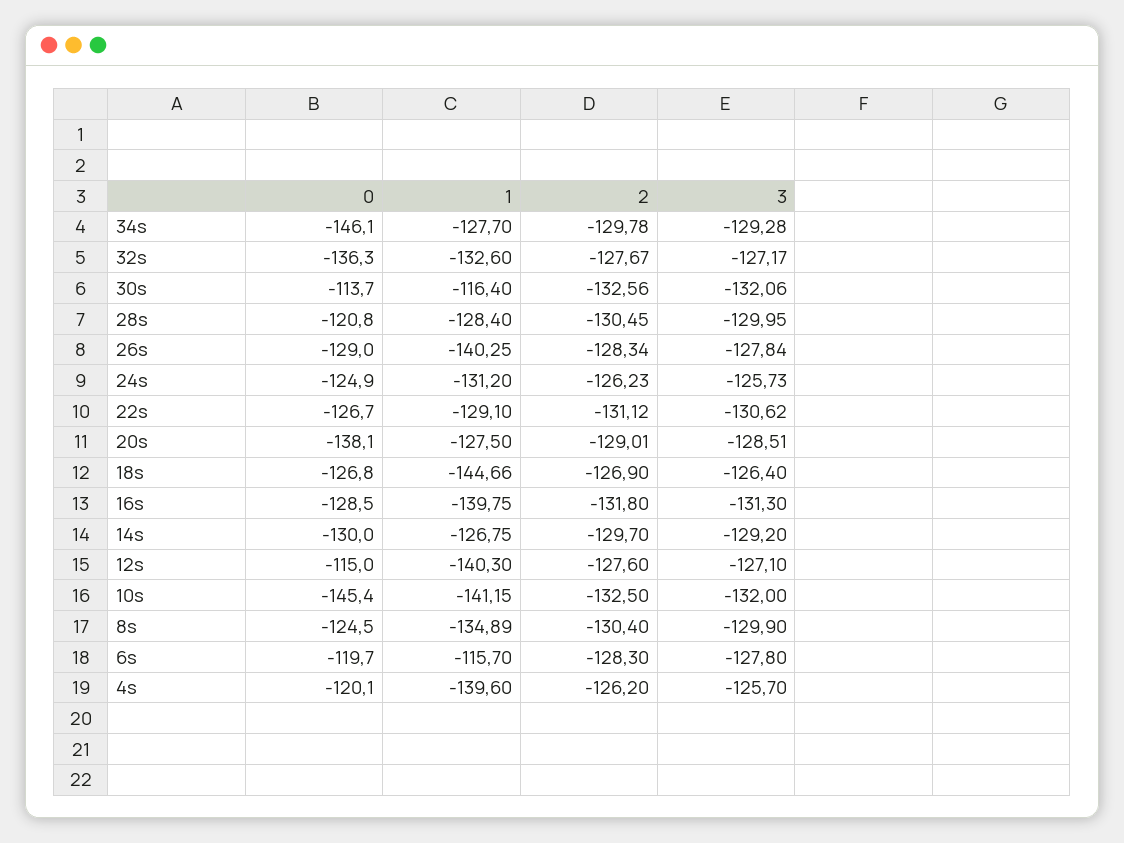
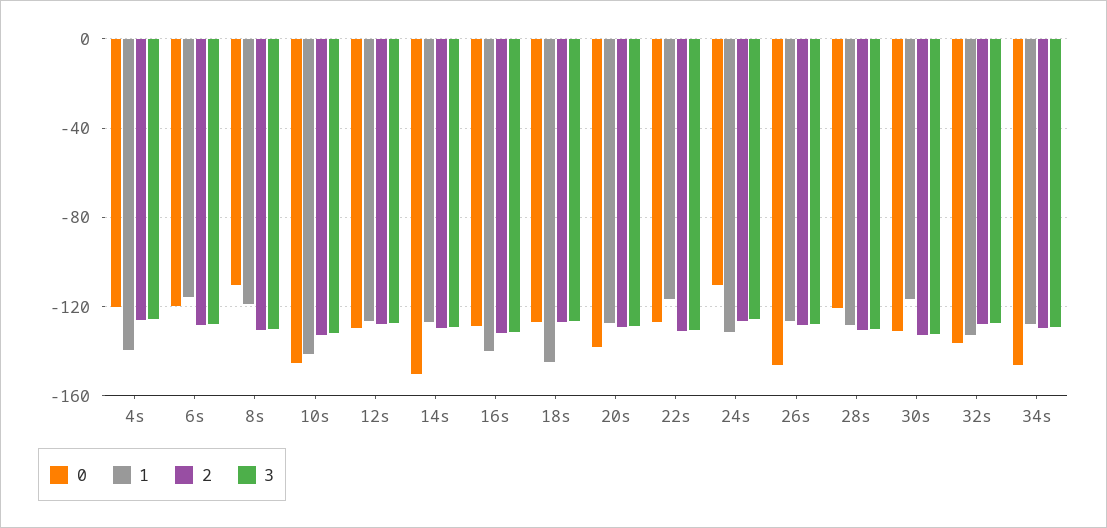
0, 30s: -113.7 -> -130
0, 26s: -129 -> -145
1, 26s: -140.25 -> -125
0, 24s: -124.9 -> -110
1, 22s: -129.1 -> -115
0, 14s: -130 -> -150
0, 12s: -115 -> -130
1, 12s: -140.3 -> -125
0, 8s: -124.5 -> -110
1, 8s: -134.89 -> -120

